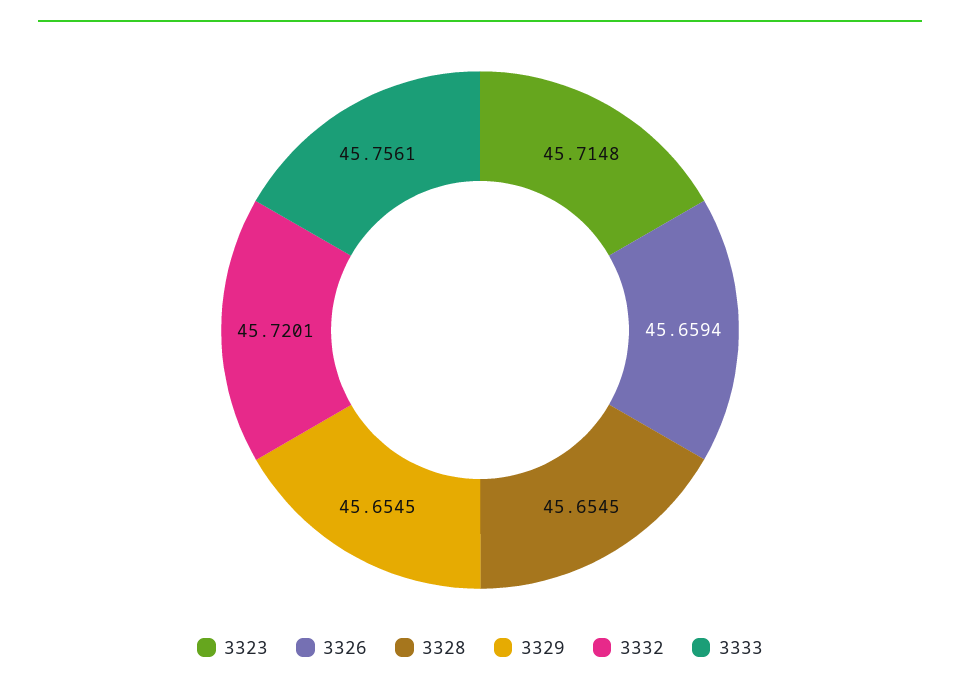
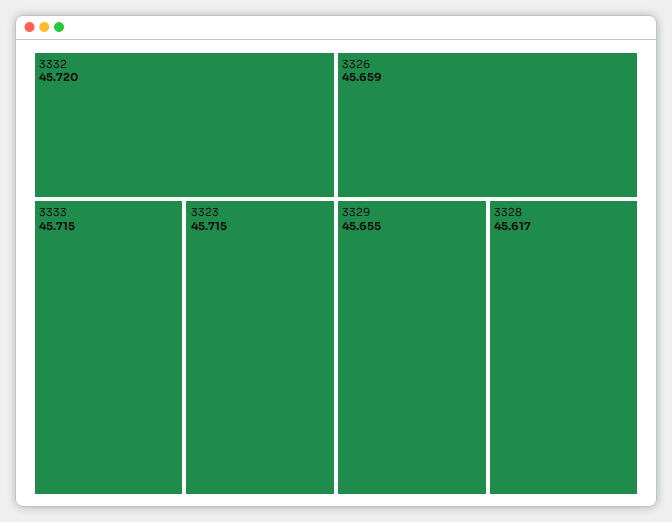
3328: 45.6545 -> 45.617
3333: 45.7561 -> 45.715

